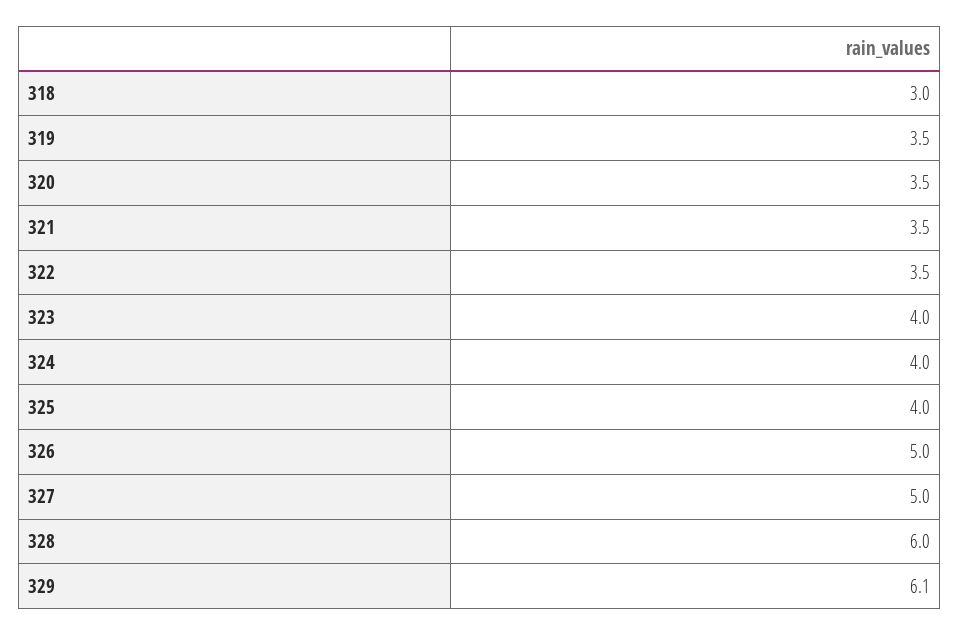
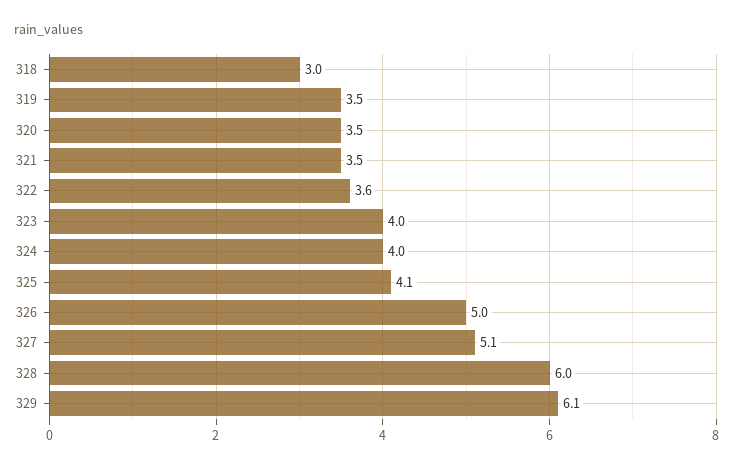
322: 3.5 -> 3.6
325: 4 -> 4.1
327: 5 -> 5.1

